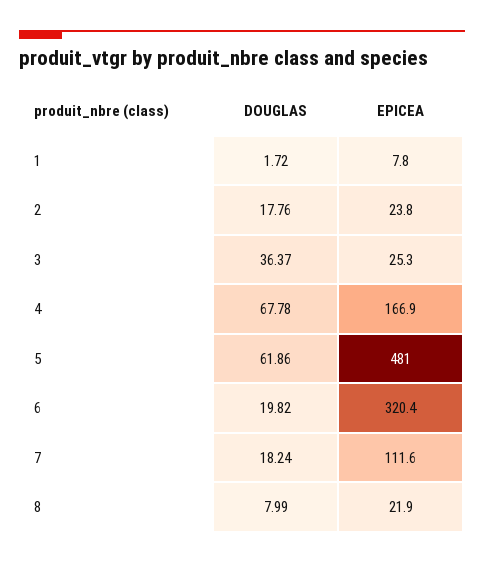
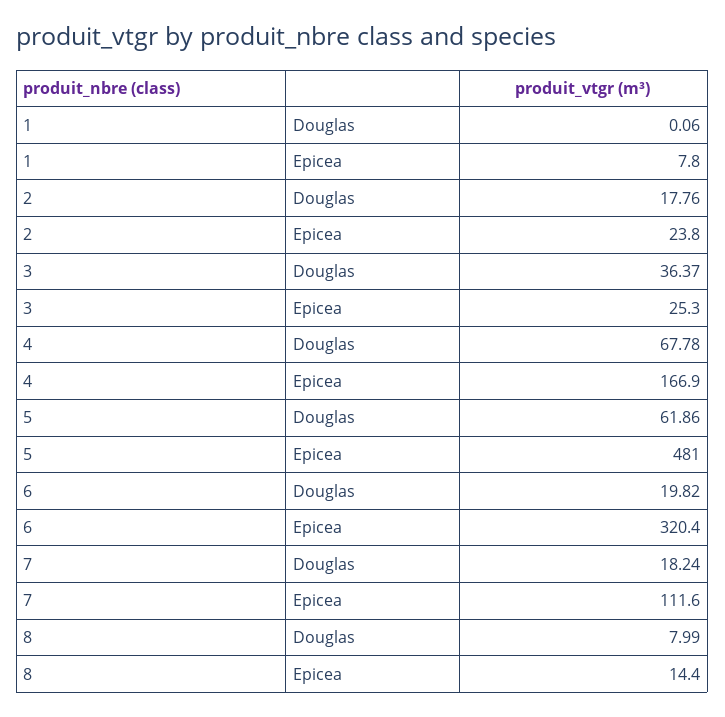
DOUGLAS, 1: 1.72 -> 0.06
EPICEA, 8: 21.9 -> 14.4

